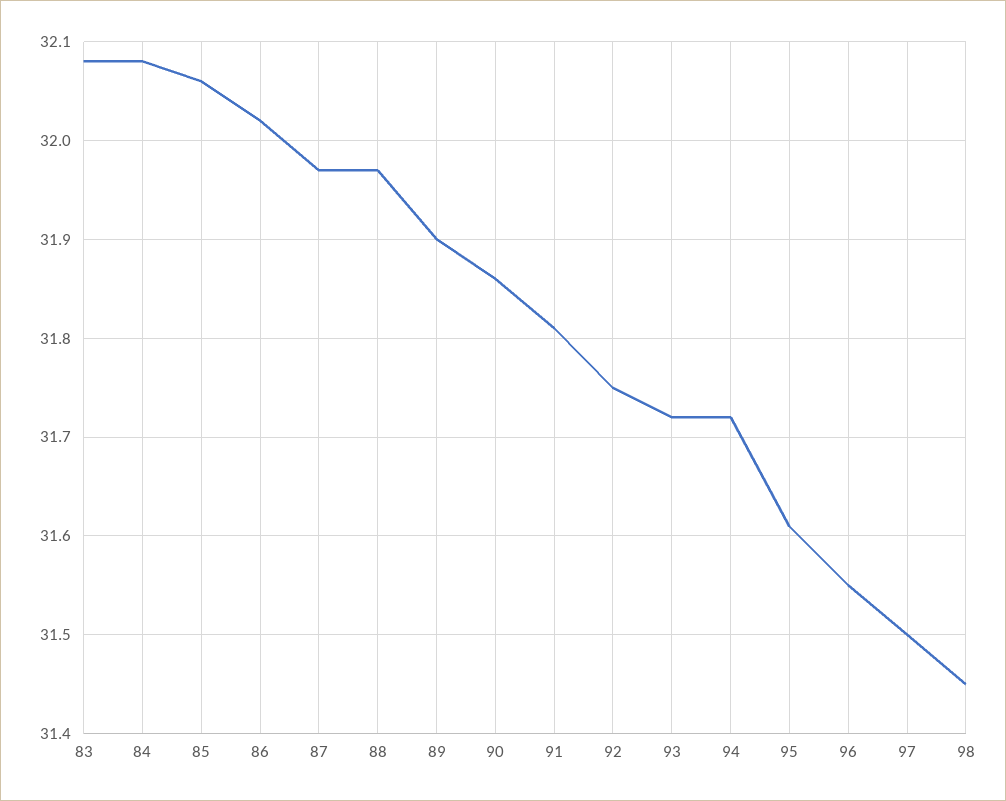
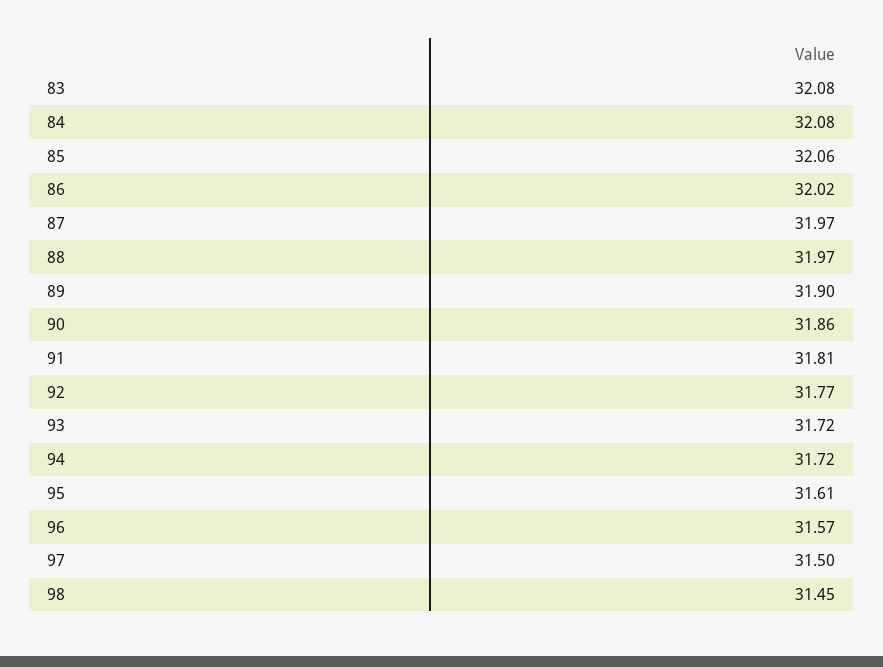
92: 31.75 -> 31.77
96: 31.55 -> 31.57

